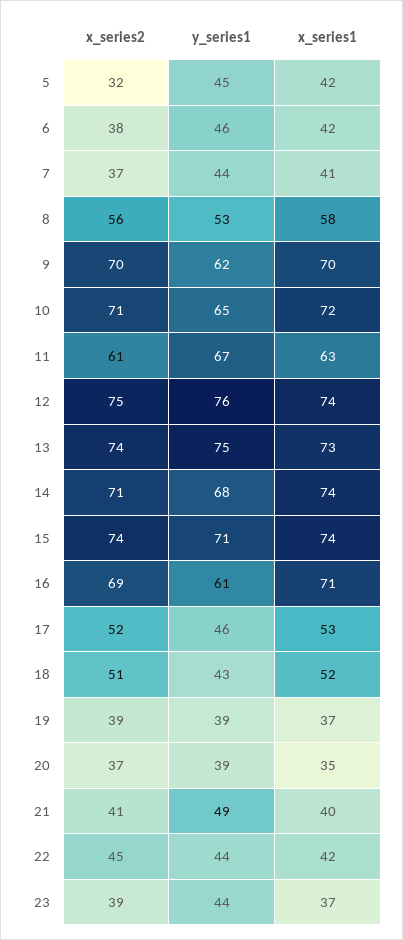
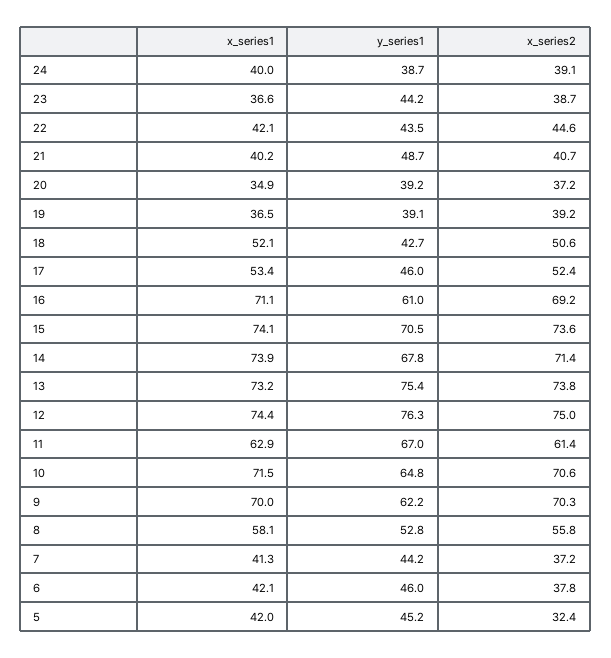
x_series1, 24: none -> 40
y_series1, 24: none -> 38.7
x_series2, 24: none -> 39.1

